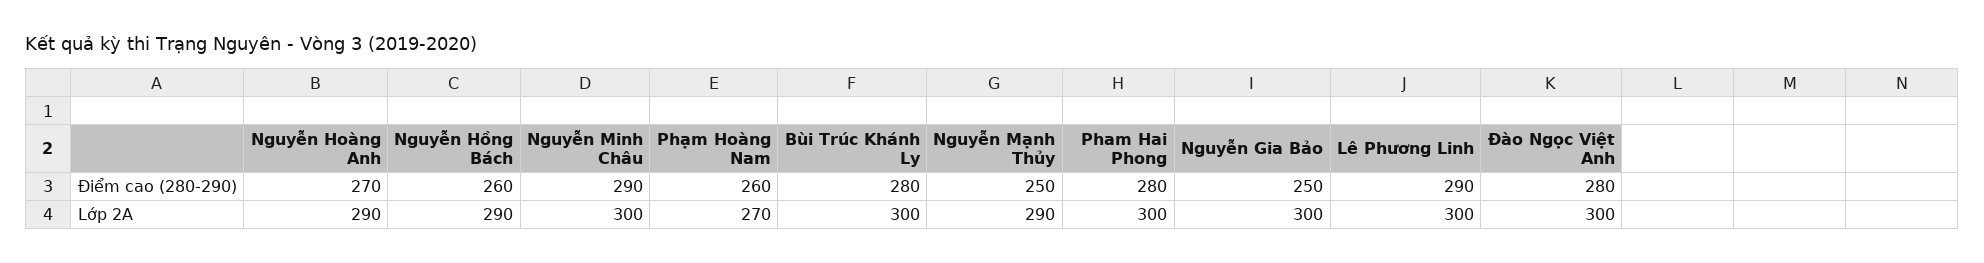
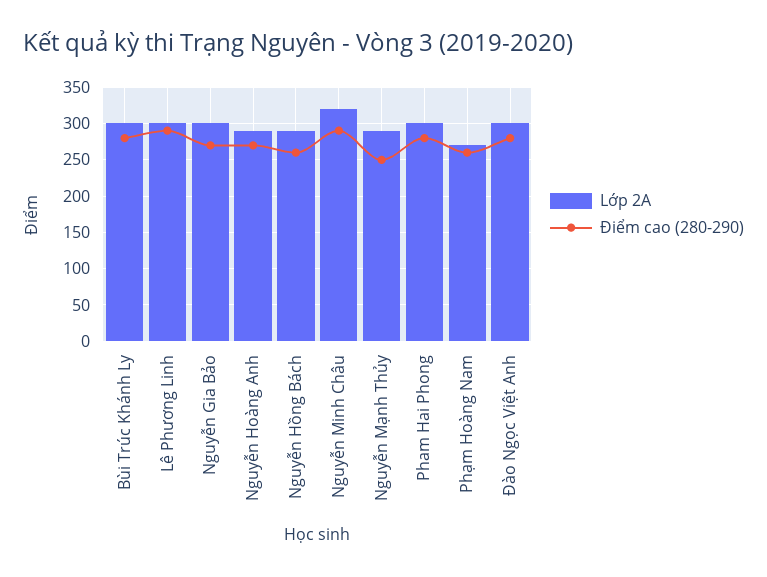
Điểm cao (280-290), Nguyễn Gia Bảo: 250 -> 270
Lớp 2A, Nguyễn Minh Châu: 300 -> 320

